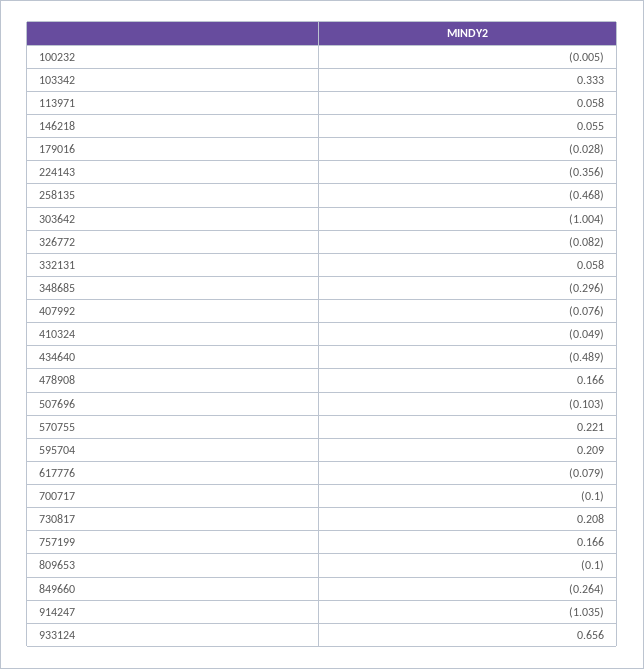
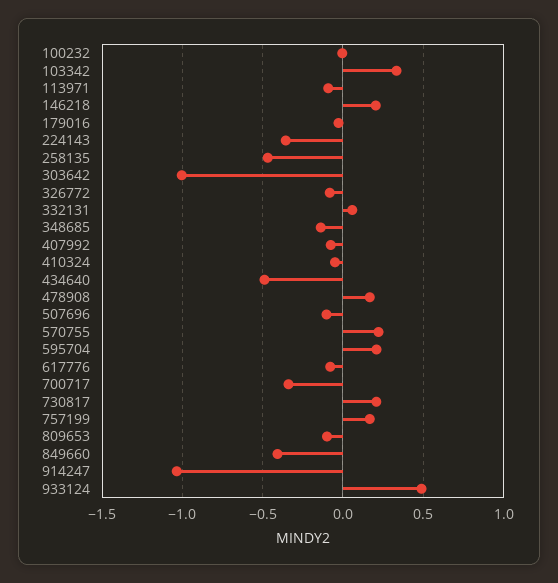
113971: 0.058 -> -0.1
146218: 0.055 -> 0.2
348685: -0.296 -> -0.15
700717: -0.1 -> -0.35
849660: -0.264 -> -0.4
933124: 0.656 -> 0.5

